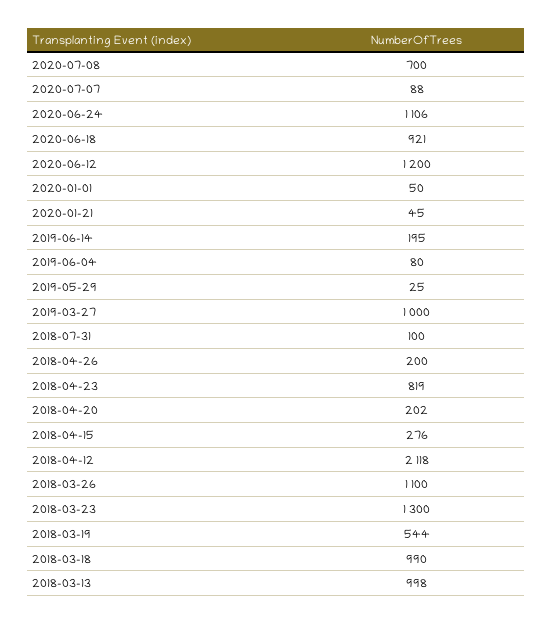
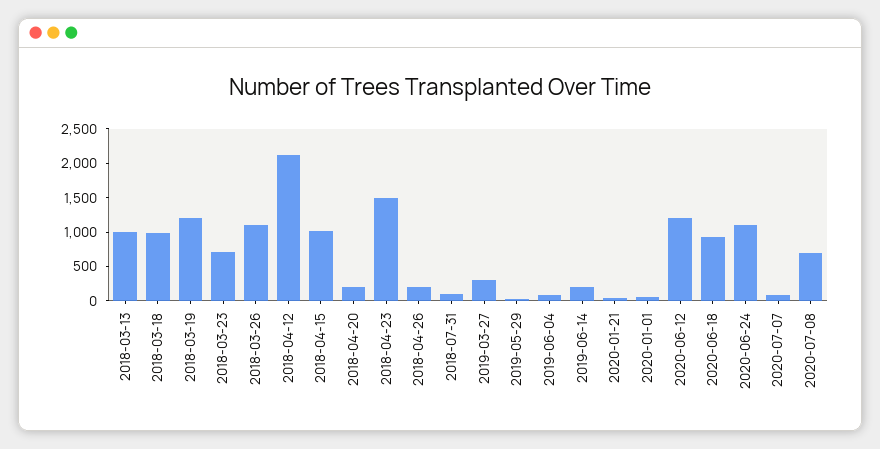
2019-03-27: 1000 -> 250
2018-04-23: 819 -> 1500
2018-04-15: 276 -> 1000
2018-03-23: 1300 -> 750
2018-03-19: 544 -> 1250

